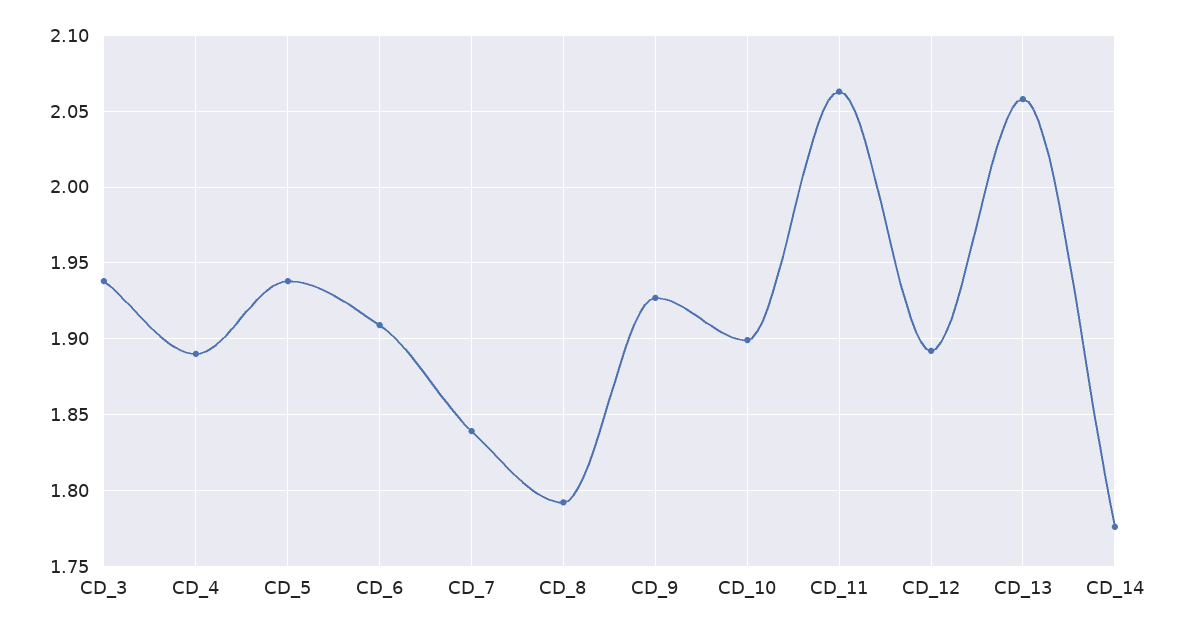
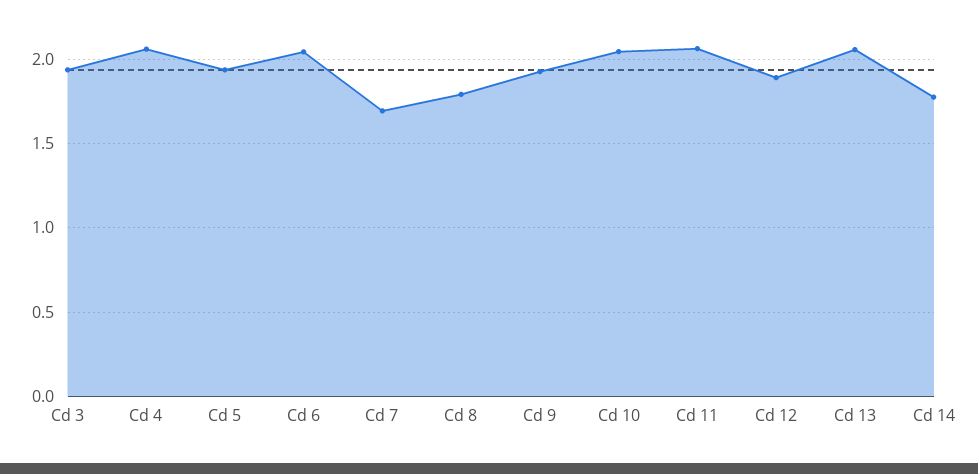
CD_4: 1.89 -> 2.05
CD_6: 1.91 -> 2.05
CD_7: 1.84 -> 1.7
CD_10: 1.9 -> 2.05

